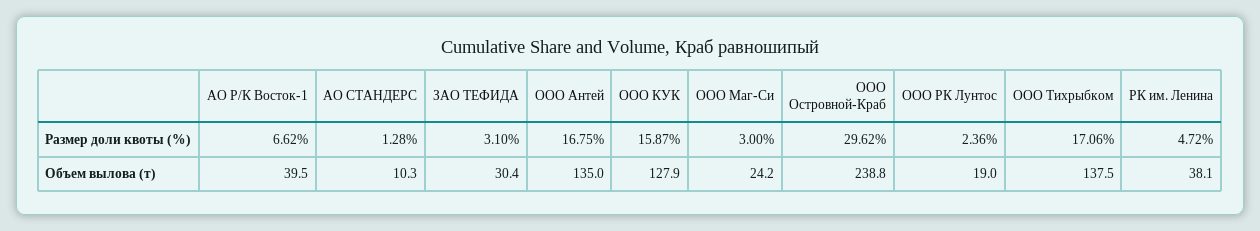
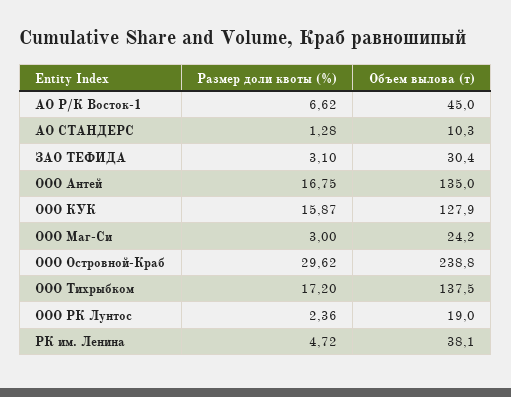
ООО Тихрыбком, Размер доли квоты (%): 17.06 -> 17.2
АО Р/К Восток-1, Объем вылова (т): 39.5 -> 45

